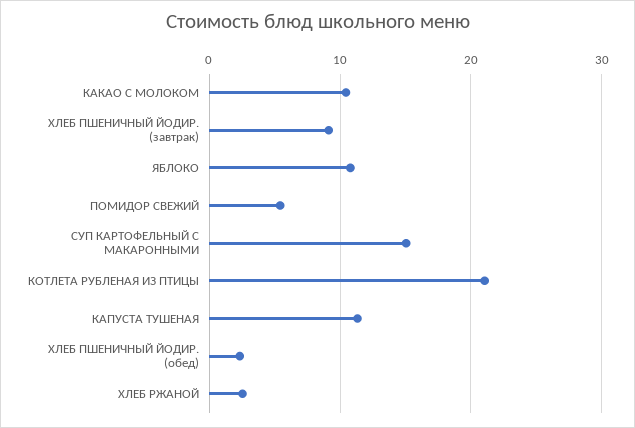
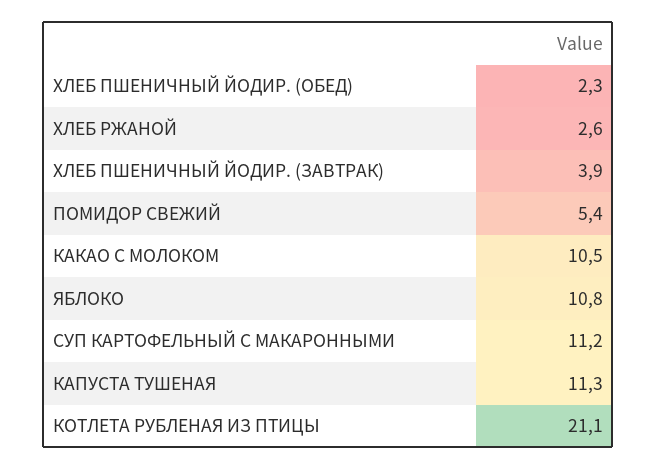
ХЛЕБ ПШЕНИЧНЫЙ ЙОДИР. (завтрак): 9 -> 3.9
СУП КАРТОФЕЛЬНЫЙ С МАКАРОННЫМИ: 15 -> 11.2

